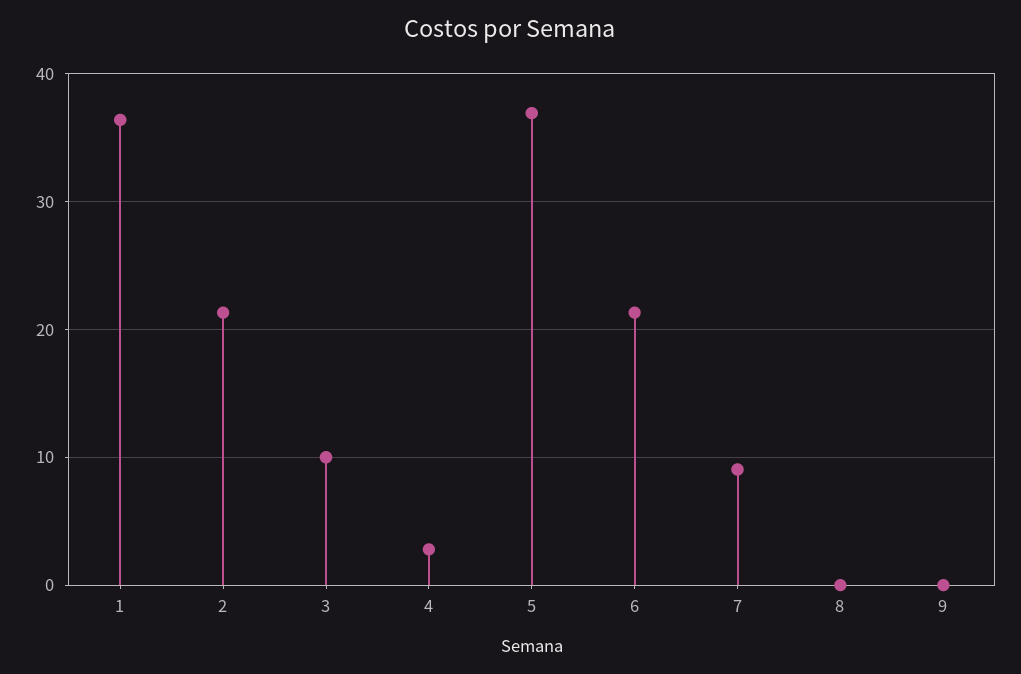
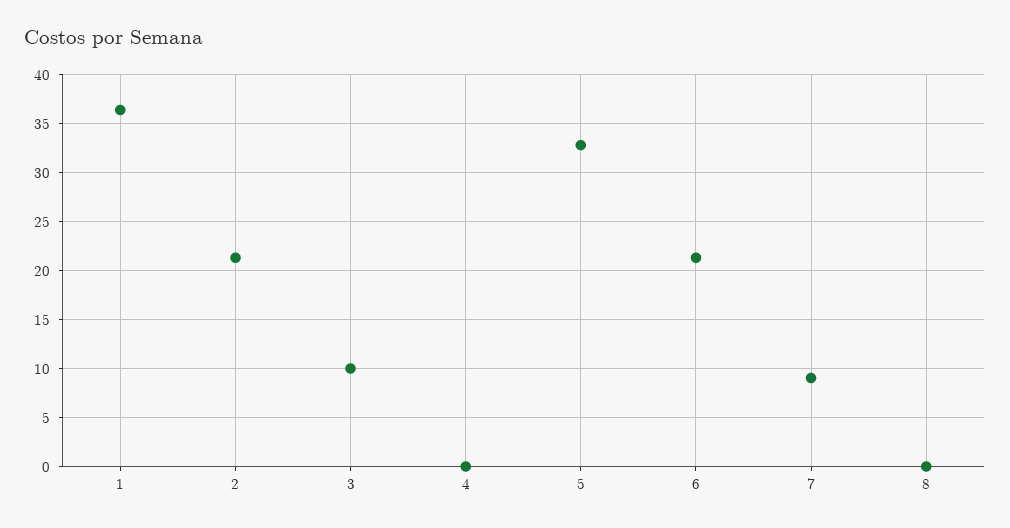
4: 3 -> 0
5: 37 -> 33
9: 0 -> none

